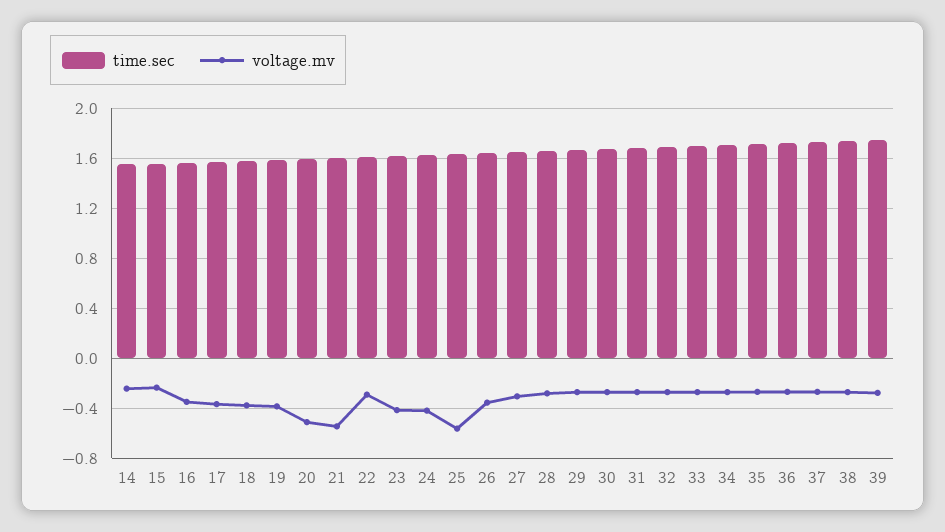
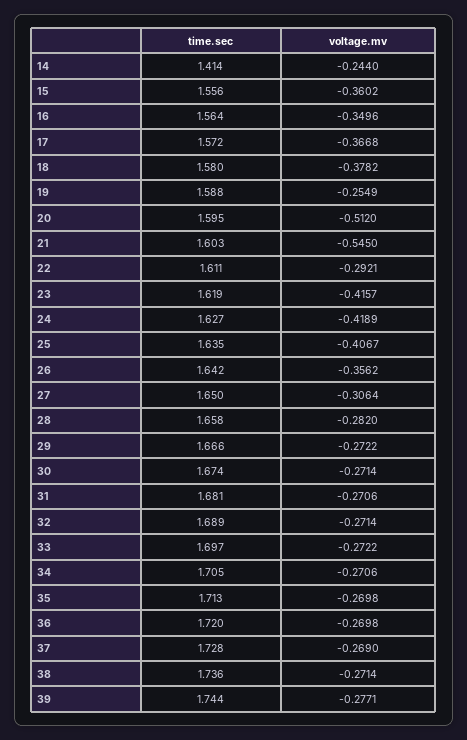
time.sec, 14: 1.55 -> 1.414
voltage.mv, 15: -0.25 -> -0.3602
voltage.mv, 19: -0.4 -> -0.2549
voltage.mv, 25: -0.55 -> -0.4067

